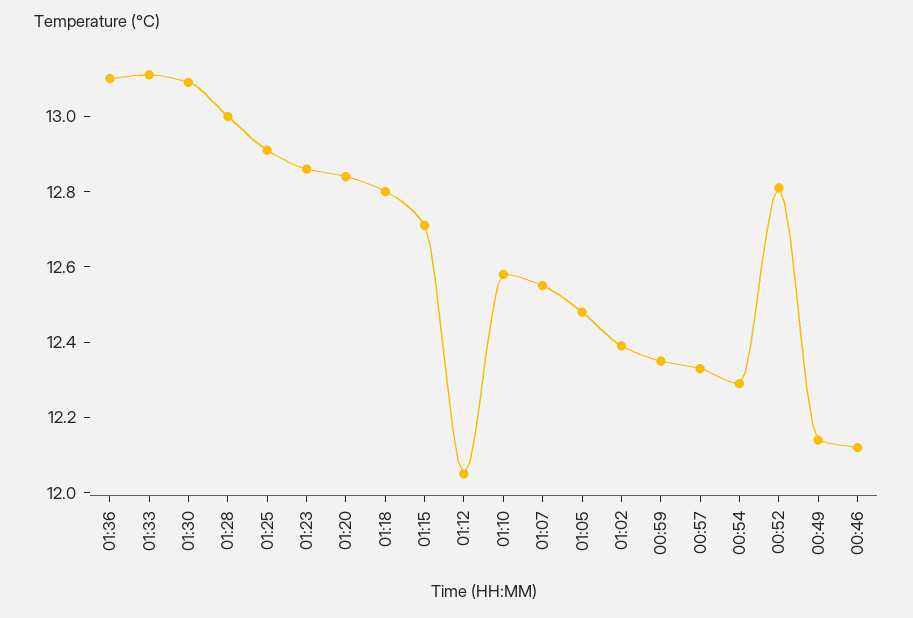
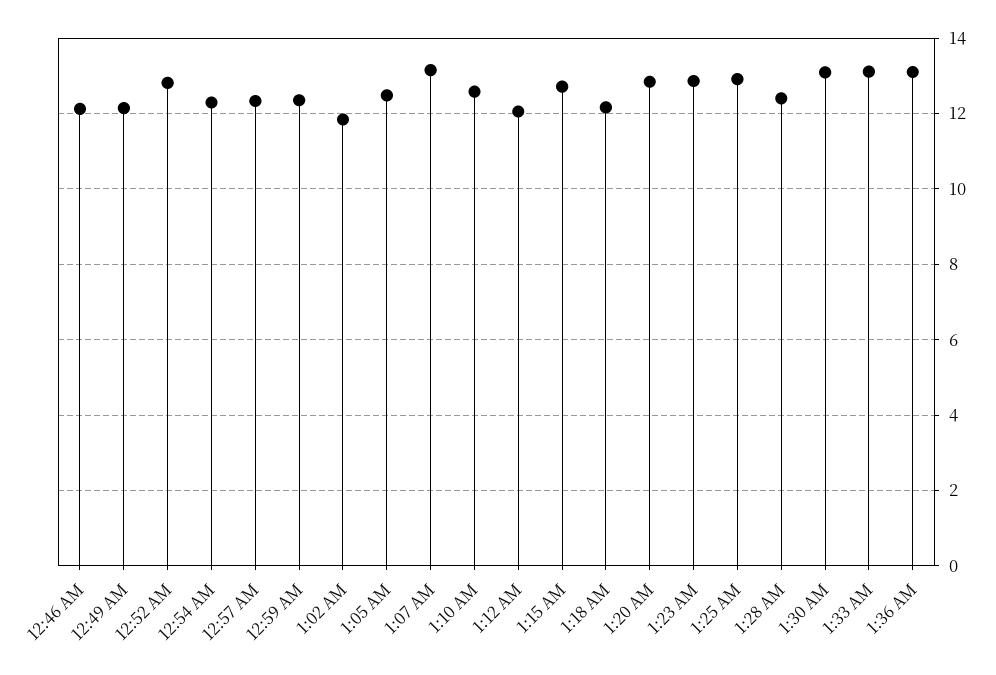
01:28: 13 -> 12.4
01:18: 12.8 -> 12.2
01:07: 12.55 -> 13.2
01:02: 12.4 -> 11.8

